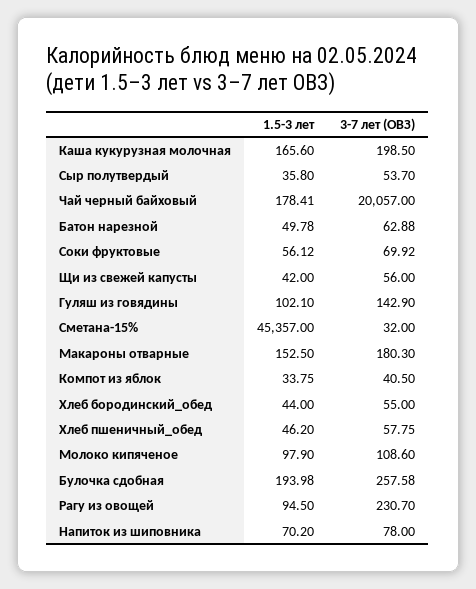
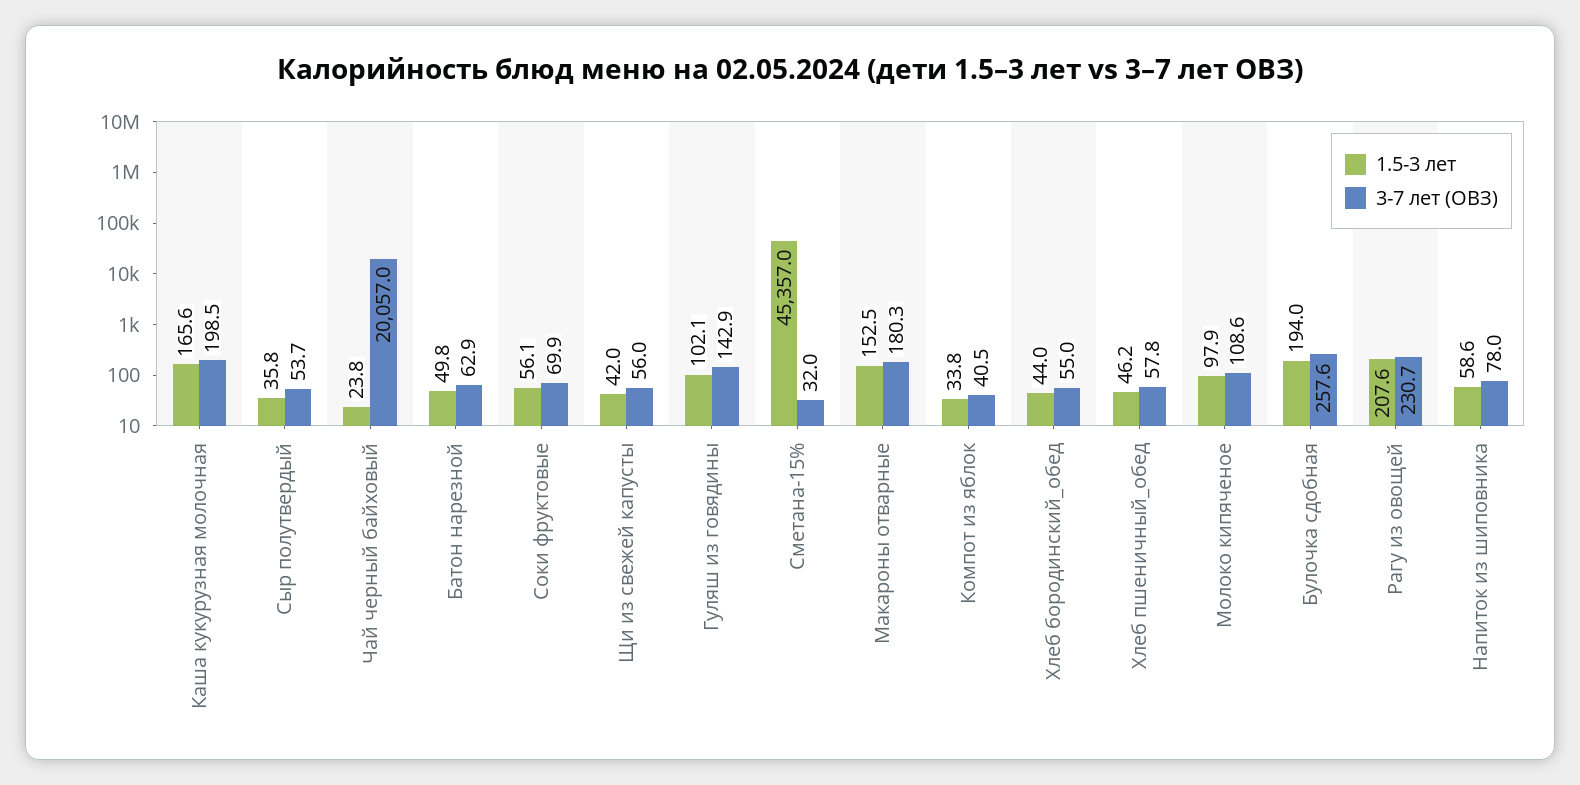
1.5-3 лет, Чай черный байховый: 178.41 -> 23.8
1.5-3 лет, Рагу из овощей: 94.5 -> 207.6
1.5-3 лет, Напиток из шиповника: 70.2 -> 58.6

